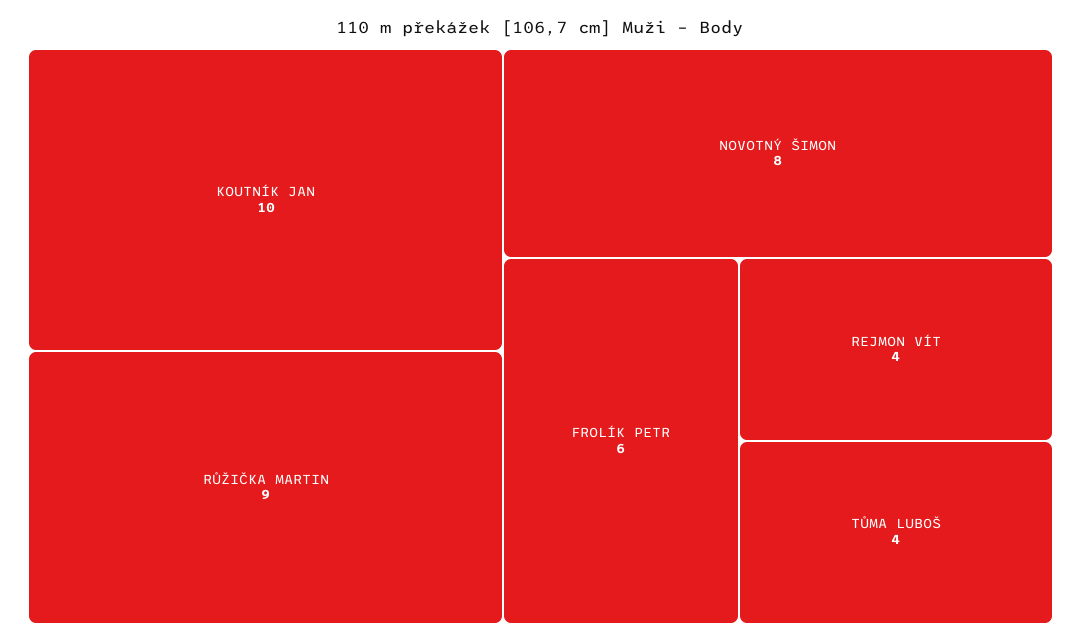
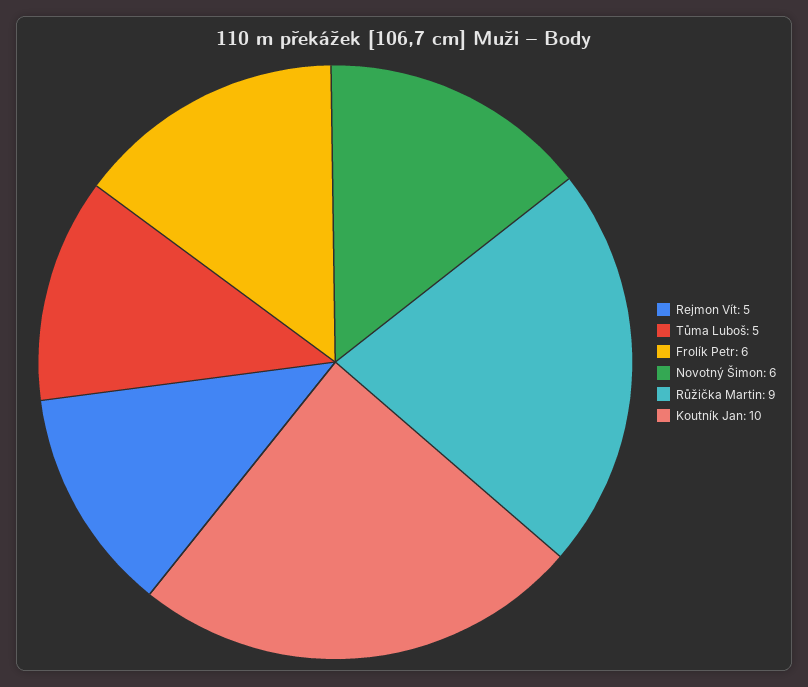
NOVOTNÝ ŠIMON: 8 -> 6
REJMON VÍT: 4 -> 5
TŮMA LUBOŠ: 4 -> 5

